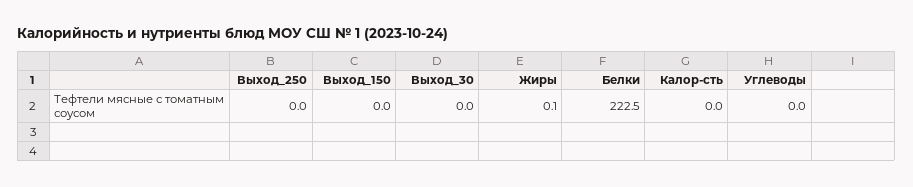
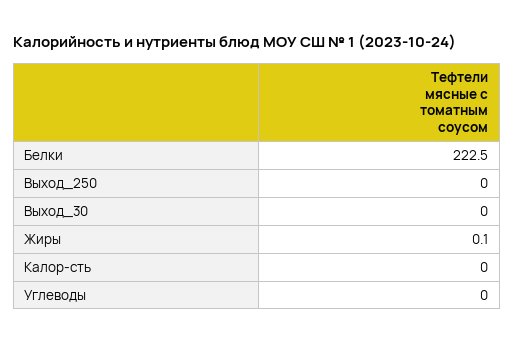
Выход_150: 0 -> none

